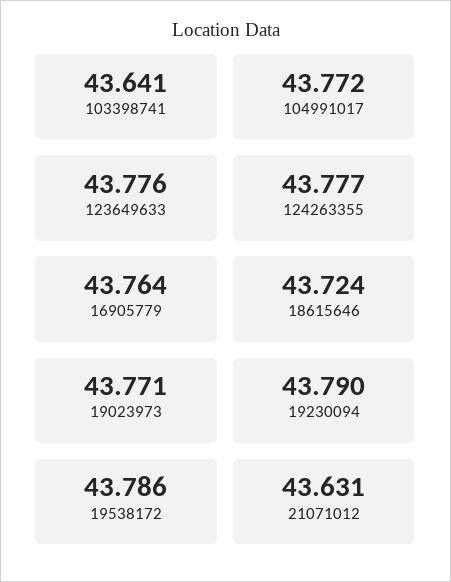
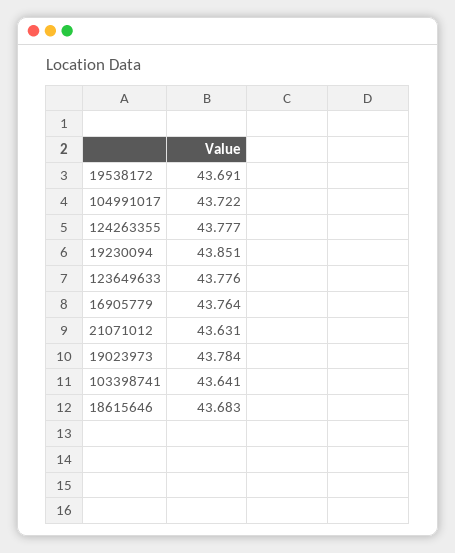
104991017: 43.772 -> 43.722
18615646: 43.724 -> 43.683
19023973: 43.771 -> 43.784
19230094: 43.79 -> 43.851
19538172: 43.786 -> 43.691

